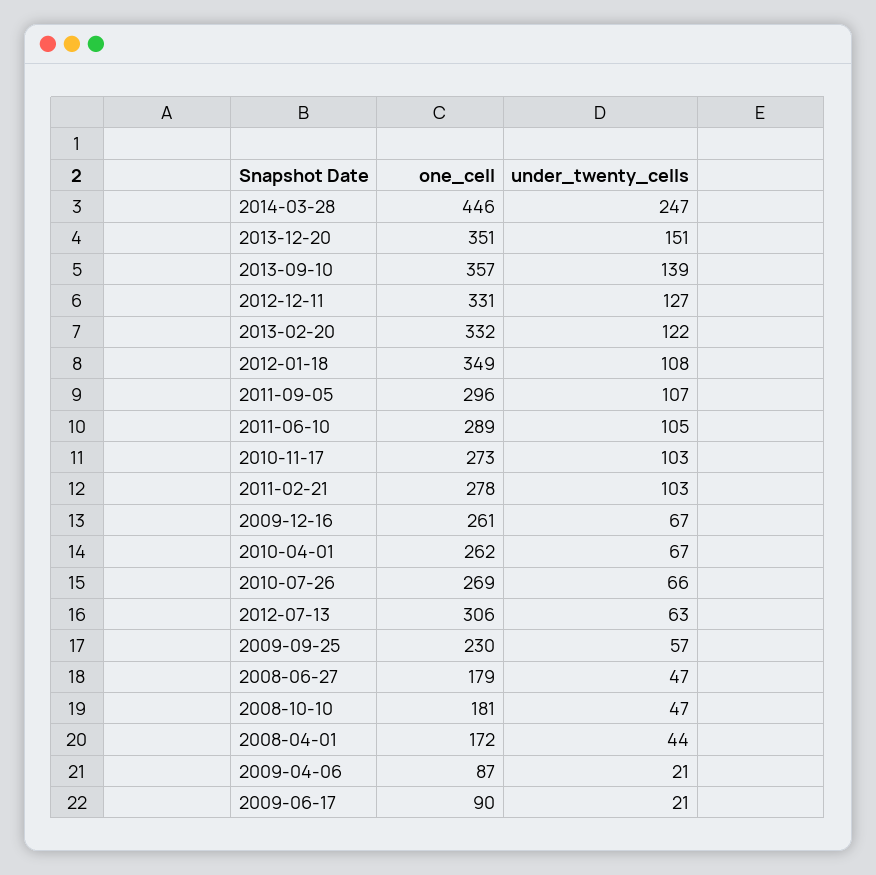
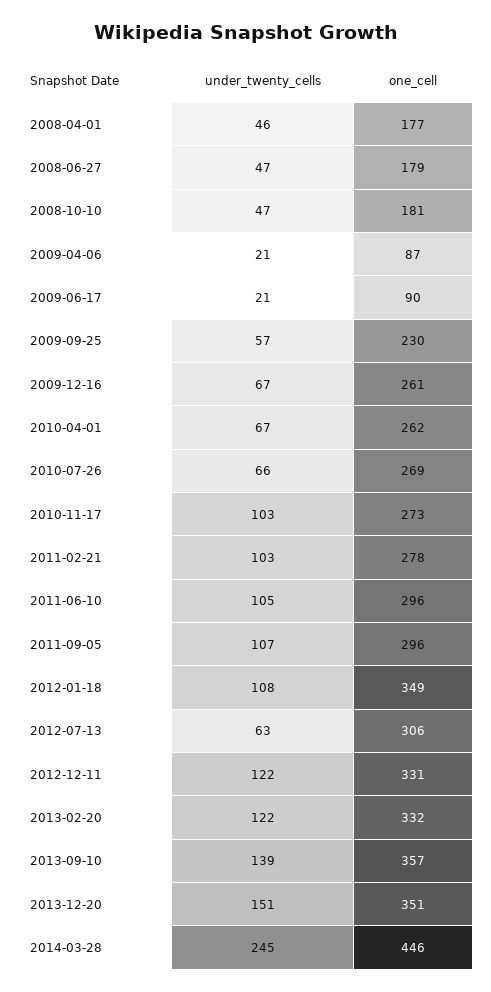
under_twenty_cells, 2014-03-28: 247 -> 245
under_twenty_cells, 2012-12-11: 127 -> 122
one_cell, 2011-06-10: 289 -> 296
one_cell, 2008-04-01: 172 -> 177
under_twenty_cells, 2008-04-01: 44 -> 46

